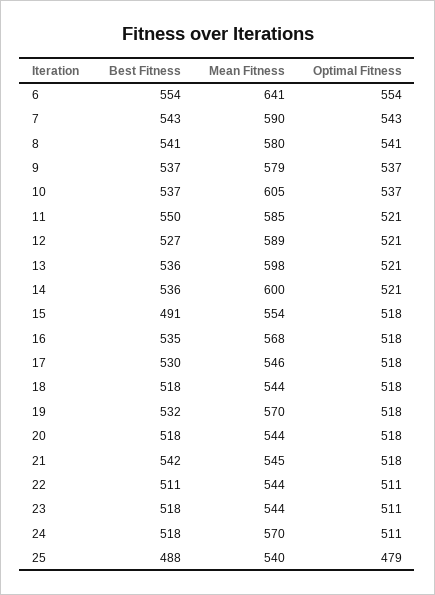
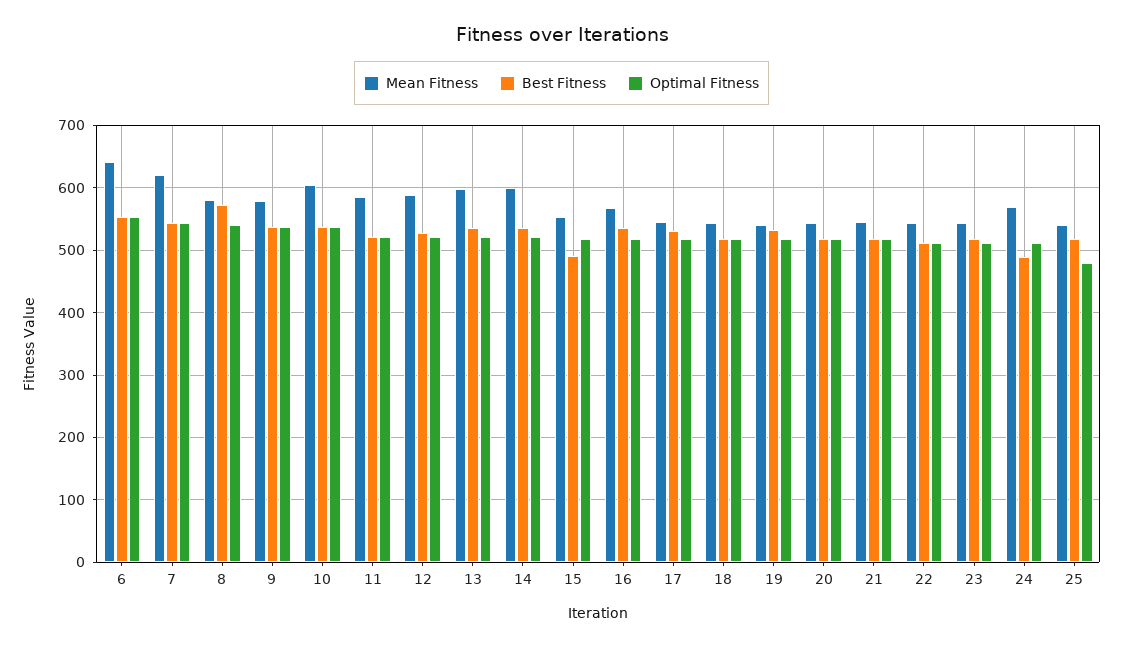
Mean Fitness, 7: 590 -> 620
Best Fitness, 8: 541 -> 570
Best Fitness, 11: 550 -> 520
Mean Fitness, 19: 570 -> 540
Best Fitness, 21: 542 -> 520
Best Fitness, 24: 518 -> 490
Best Fitness, 25: 488 -> 520

